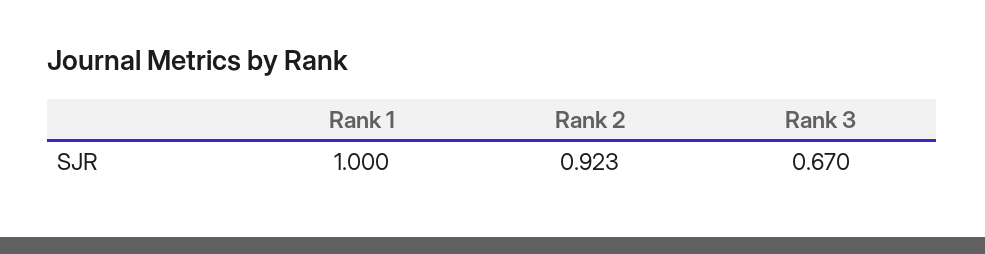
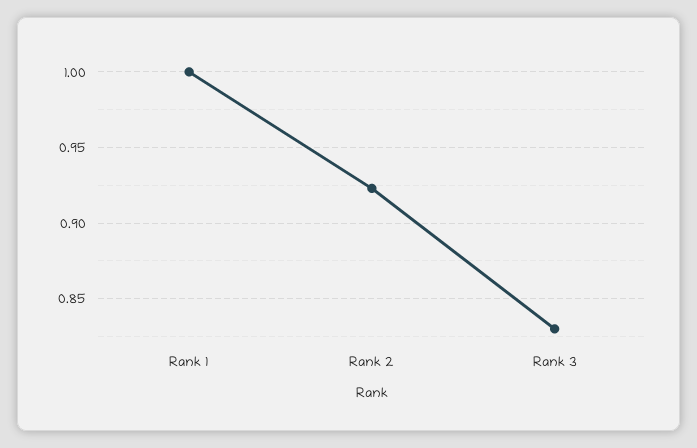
Rank 3: 0.67 -> 0.83

